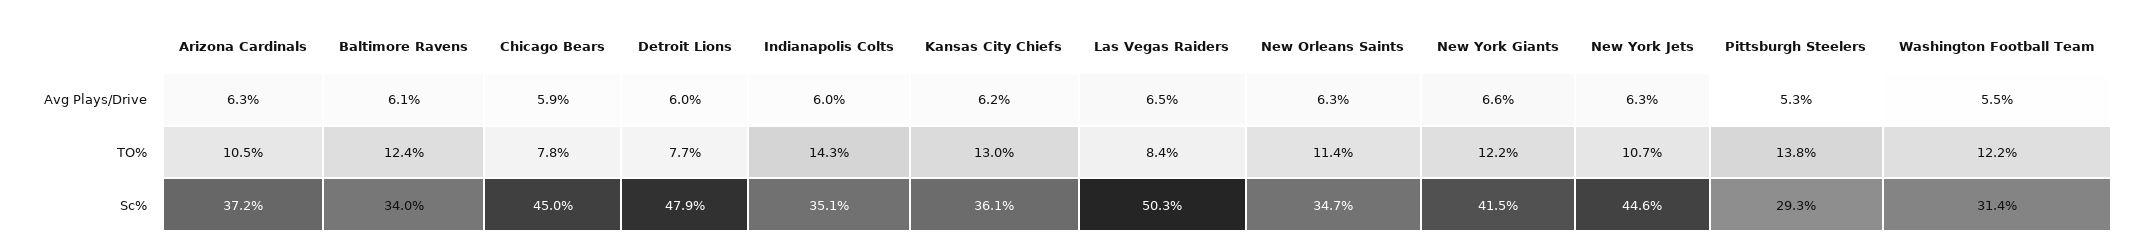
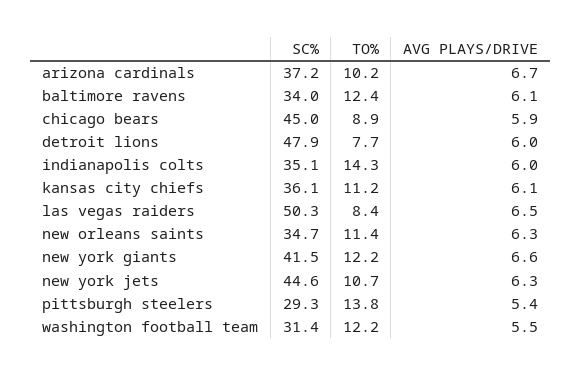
Arizona Cardinals, Avg Plays/Drive: 6.3 -> 6.7
Kansas City Chiefs, Avg Plays/Drive: 6.2 -> 6.1
Pittsburgh Steelers, Avg Plays/Drive: 5.3 -> 5.4
Arizona Cardinals, TO%: 10.5 -> 10.2
Chicago Bears, TO%: 7.8 -> 8.9
Kansas City Chiefs, TO%: 13 -> 11.2

